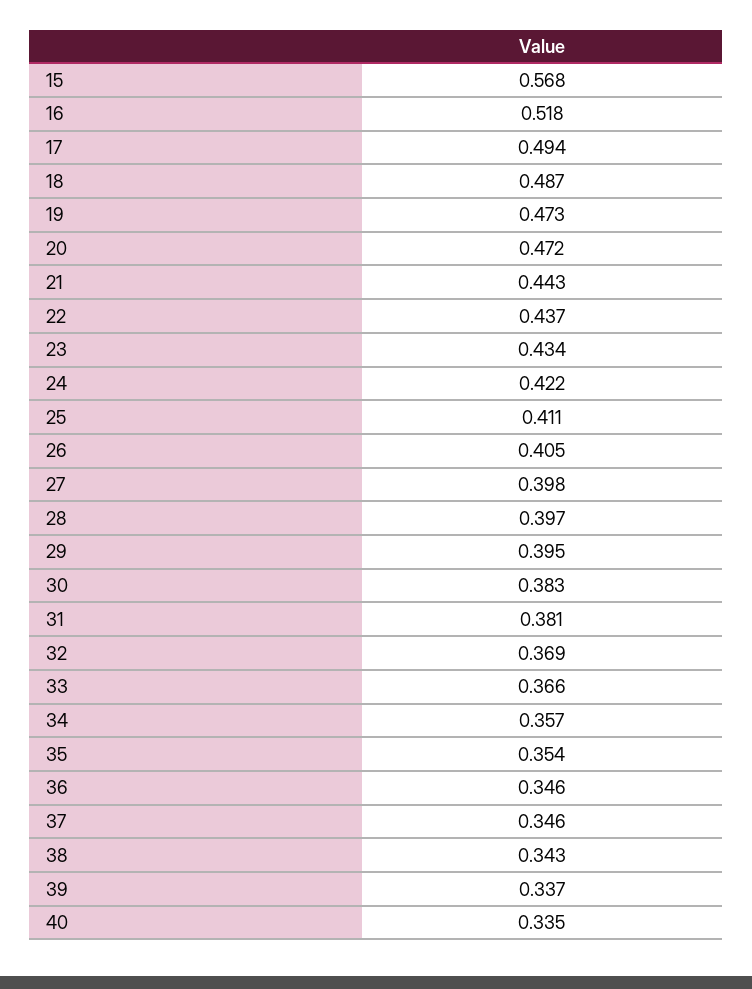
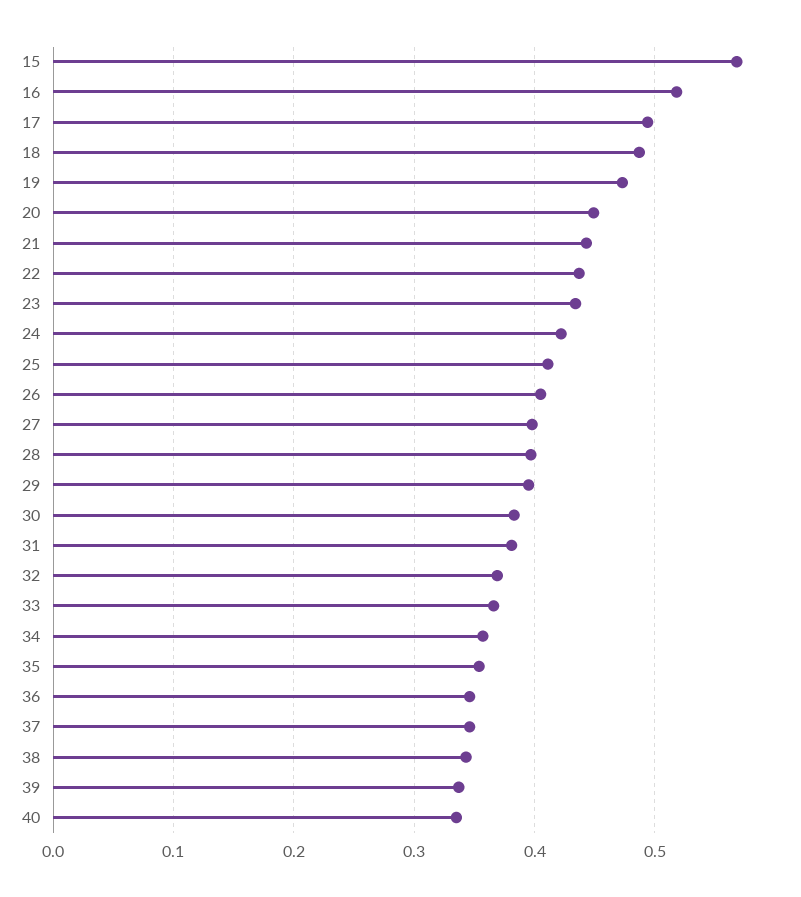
20: 0.472 -> 0.45

